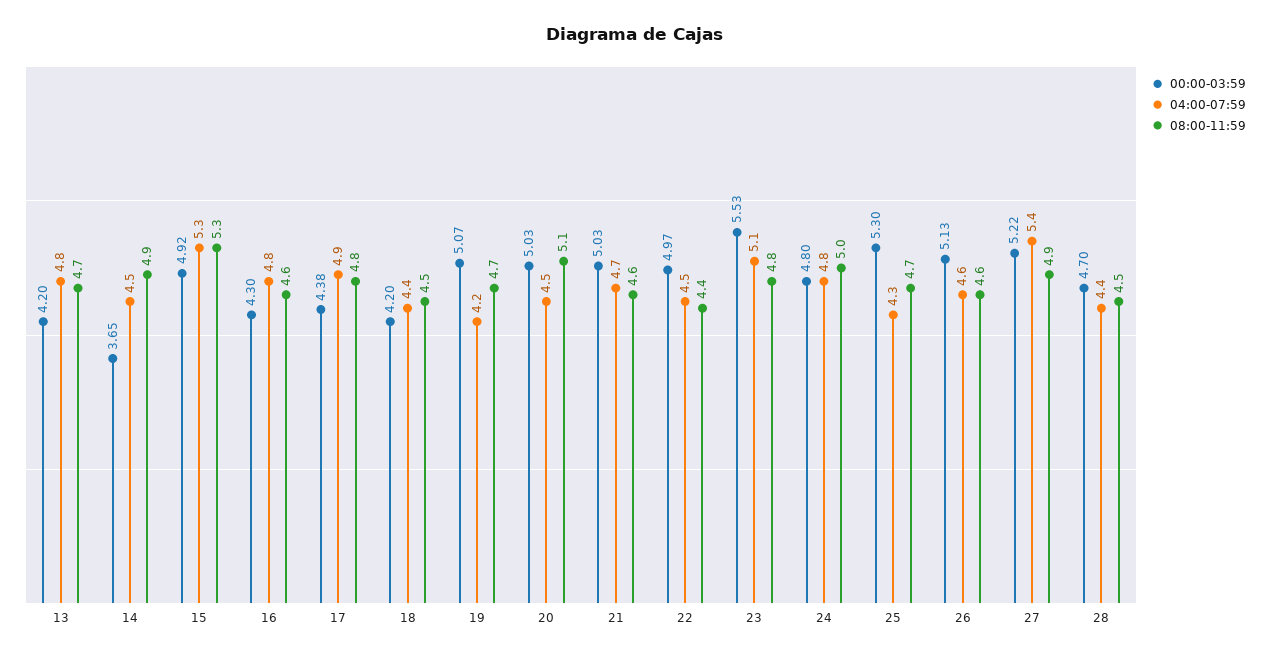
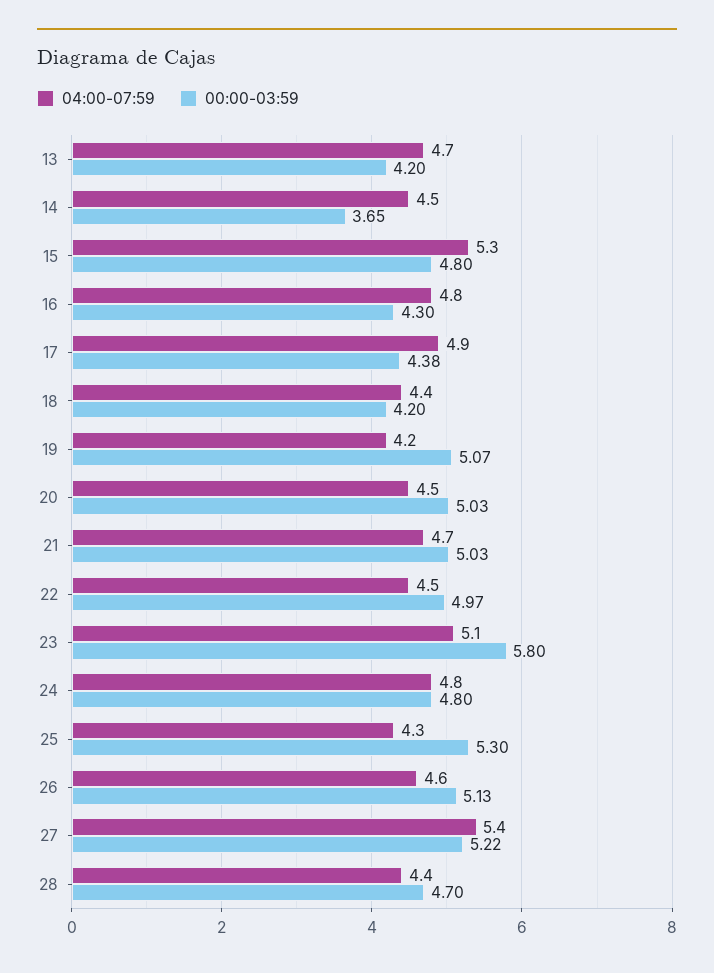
04:00-07:59, 13: 4.8 -> 4.7
08:00-11:59, 13: 4.7 -> none
08:00-11:59, 14: 4.9 -> none
00:00-03:59, 15: 4.92 -> 4.8
08:00-11:59, 15: 5.3 -> none
08:00-11:59, 16: 4.6 -> none
08:00-11:59, 17: 4.8 -> none
08:00-11:59, 18: 4.5 -> none
08:00-11:59, 19: 4.7 -> none
08:00-11:59, 20: 5.1 -> none
08:00-11:59, 21: 4.6 -> none
08:00-11:59, 22: 4.4 -> none
00:00-03:59, 23: 5.53 -> 5.8
08:00-11:59, 23: 4.8 -> none
08:00-11:59, 24: 5 -> none
08:00-11:59, 25: 4.7 -> none
08:00-11:59, 26: 4.6 -> none
08:00-11:59, 27: 4.9 -> none
08:00-11:59, 28: 4.5 -> none

